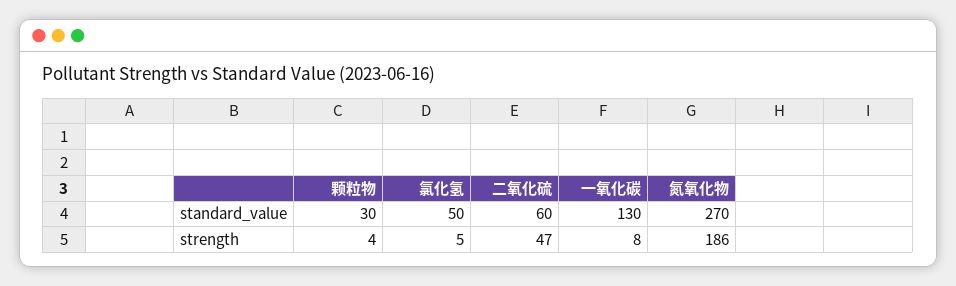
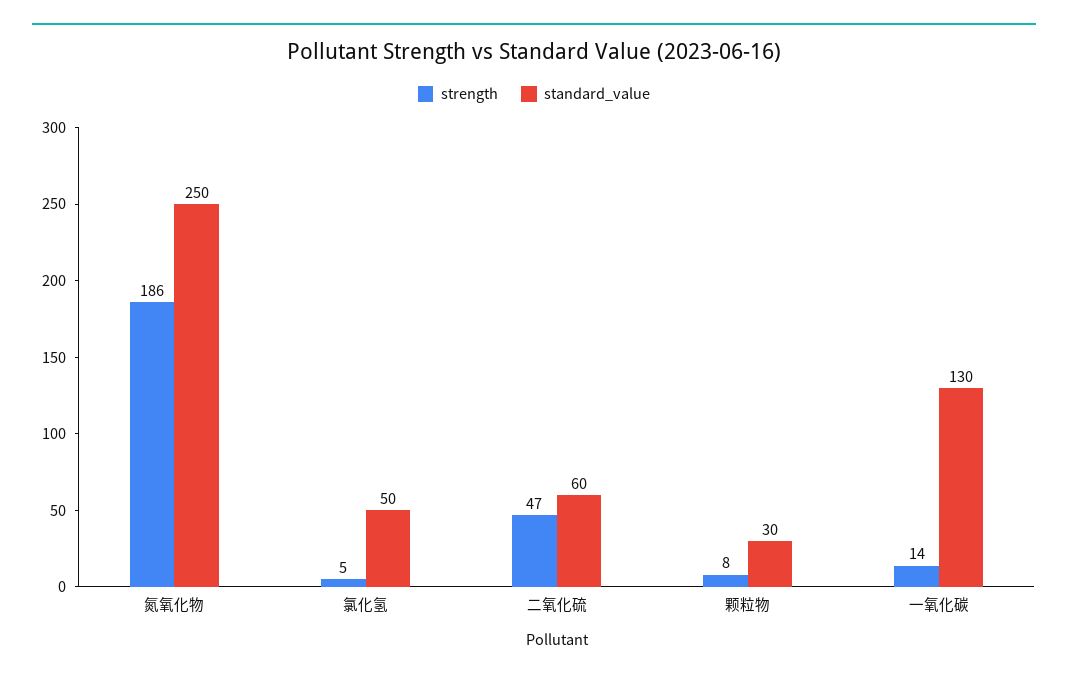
standard_value, 氮氧化物: 270 -> 250
strength, 颗粒物: 4 -> 8
strength, 一氧化碳: 8 -> 14

